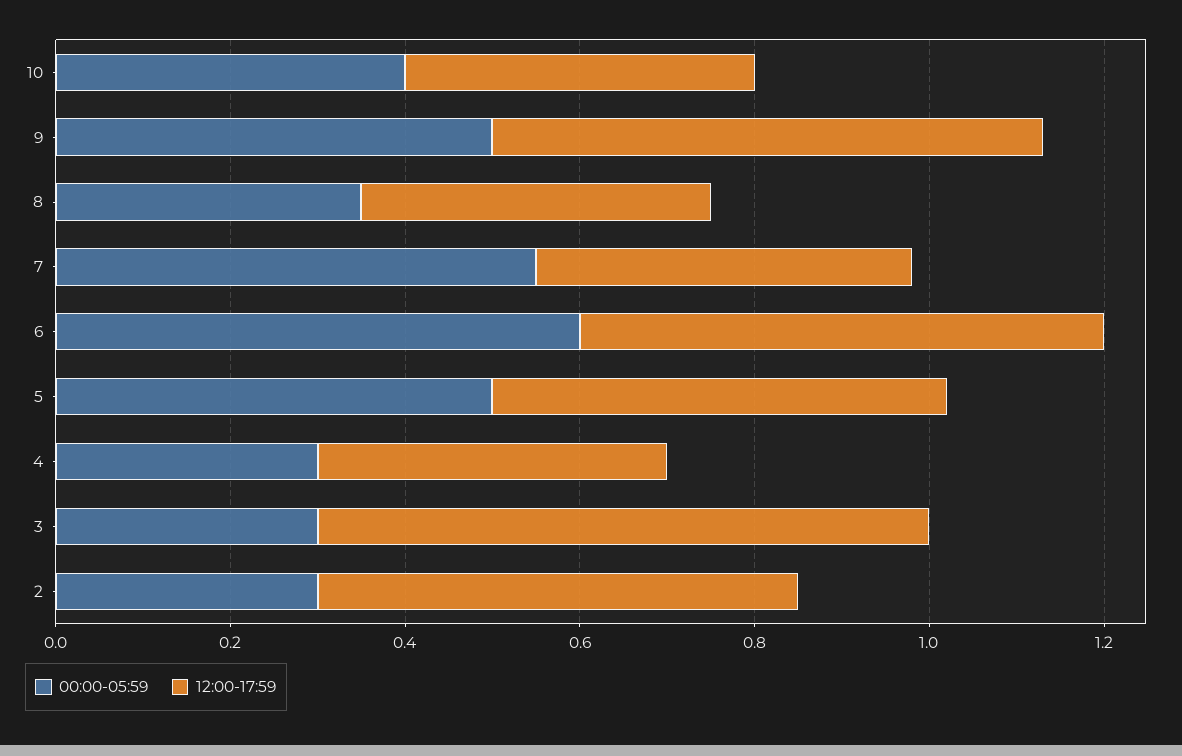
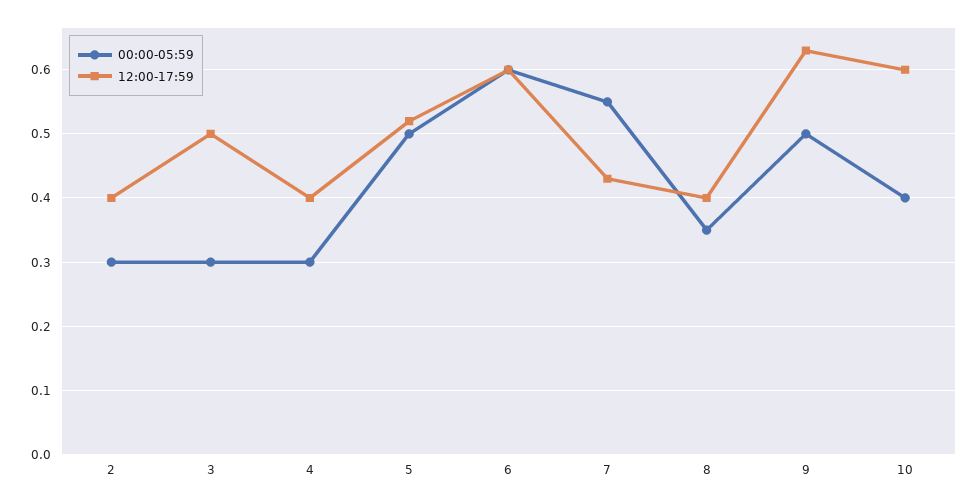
12:00-17:59, 10: 0.4 -> 0.6
12:00-17:59, 3: 0.7 -> 0.5
12:00-17:59, 2: 0.55 -> 0.4

